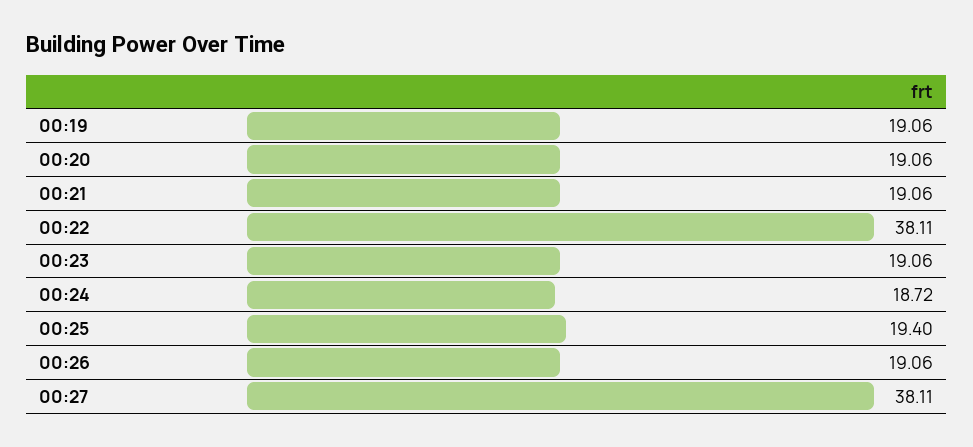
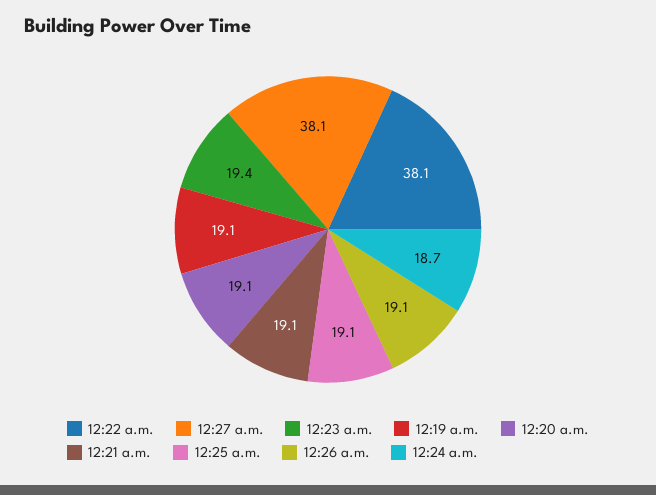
00:23: 19.06 -> 19.4
00:25: 19.4 -> 19.1

